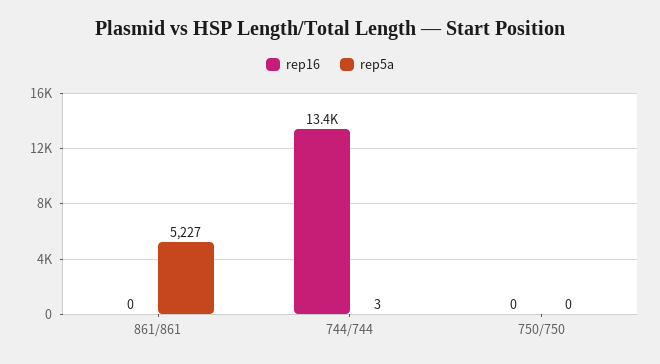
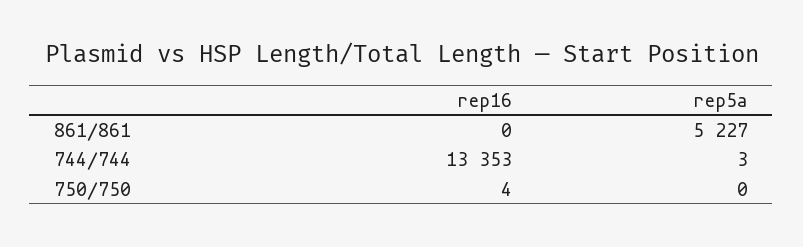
rep16, 750/750: 0 -> 4

